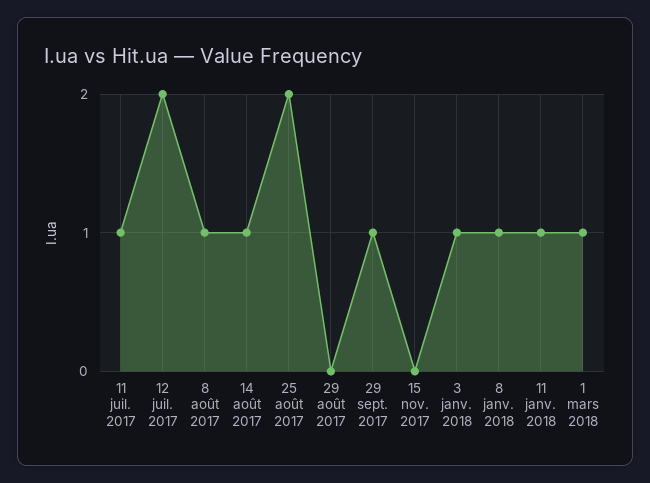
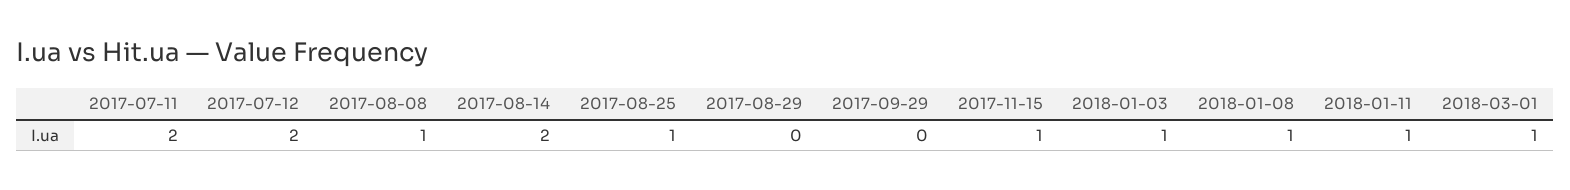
11 juil. 2017: 1 -> 2
14 août 2017: 1 -> 2
25 août 2017: 2 -> 1
29 sept. 2017: 1 -> 0
15 nov. 2017: 0 -> 1

